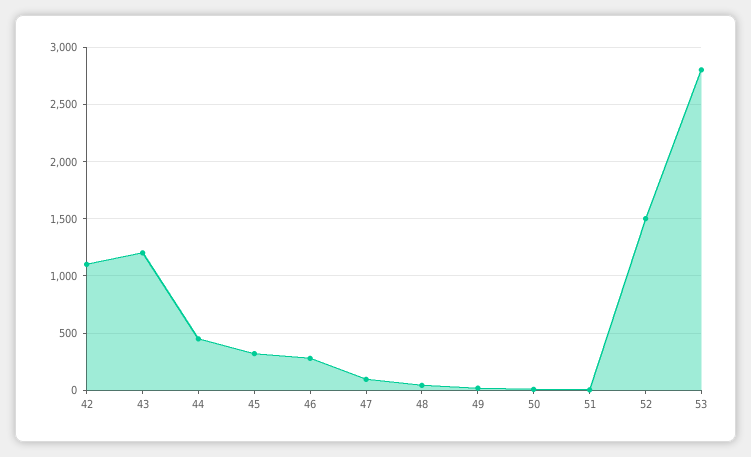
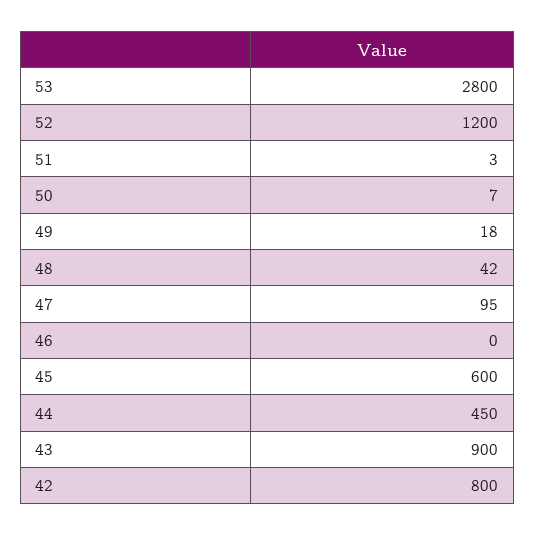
42: 1100 -> 800
43: 1200 -> 900
45: 300 -> 600
46: 300 -> 0
52: 1500 -> 1200

